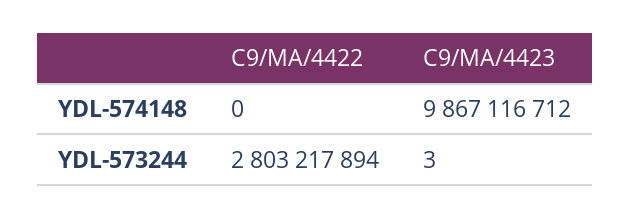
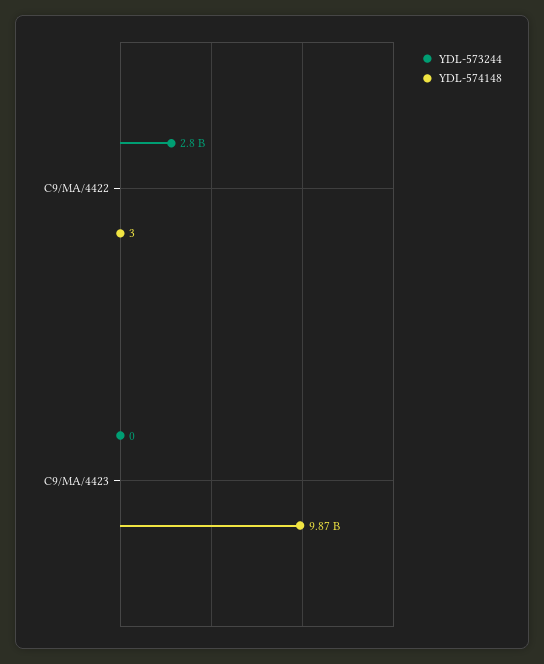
YDL-574148, C9/MA/4422: 0 -> 3
YDL-573244, C9/MA/4423: 3 -> 0

